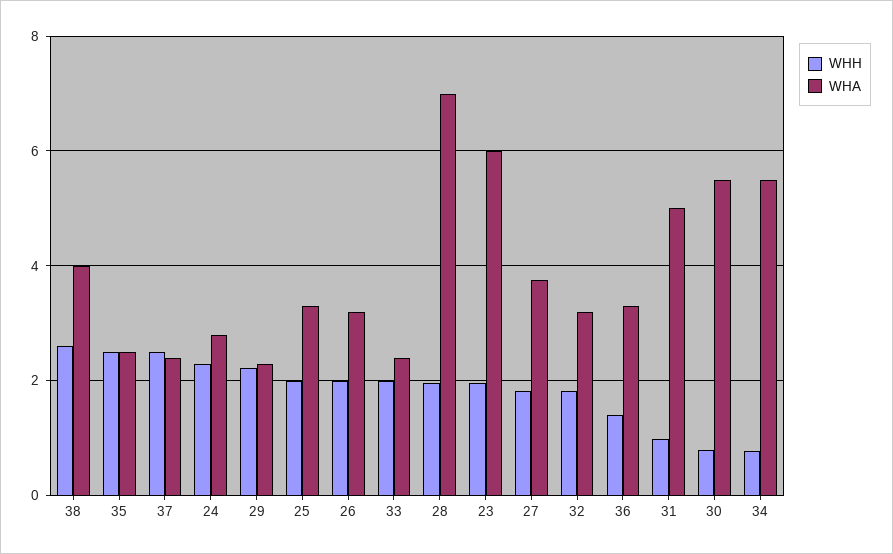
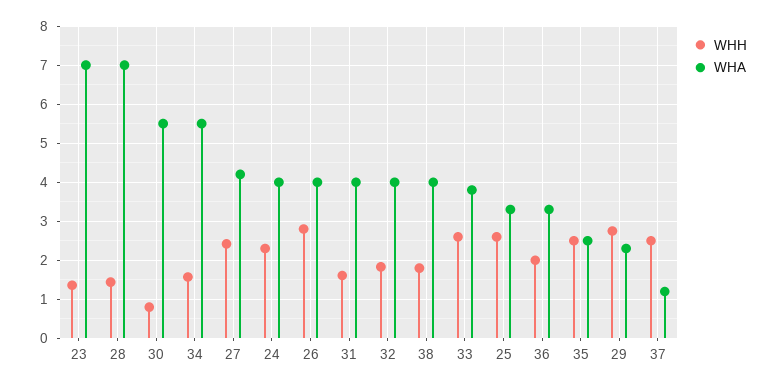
WHH, 38: 2.6 -> 1.8
WHA, 37: 2.4 -> 1.2
WHA, 24: 2.8 -> 4
WHH, 29: 2.2 -> 2.8
WHH, 25: 2 -> 2.6
WHH, 26: 2 -> 2.8
WHA, 26: 3.2 -> 4
WHH, 33: 2 -> 2.6
WHA, 33: 2.4 -> 3.8
WHH, 28: 2 -> 1.4
WHH, 23: 2 -> 1.4
WHA, 23: 6 -> 7
WHH, 27: 1.8 -> 2.4
WHA, 27: 3.8 -> 4.2
WHA, 32: 3.2 -> 4
WHH, 36: 1.4 -> 2
WHH, 31: 1 -> 1.6
WHA, 31: 5 -> 4
WHH, 34: 0.8 -> 1.6

